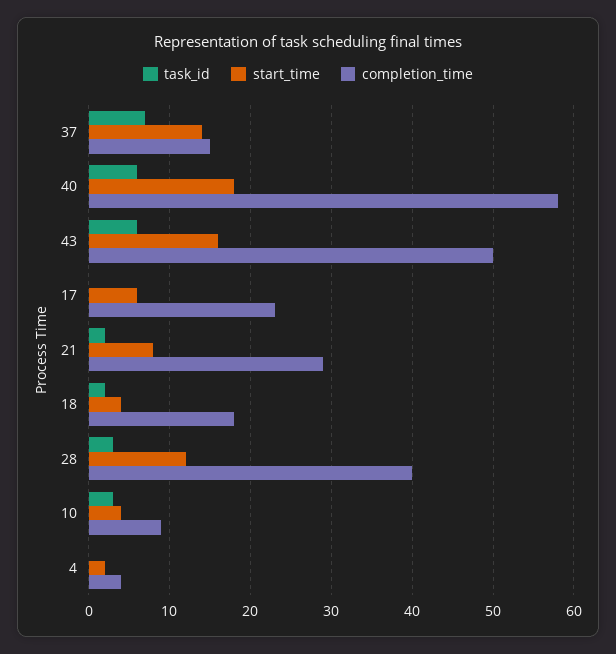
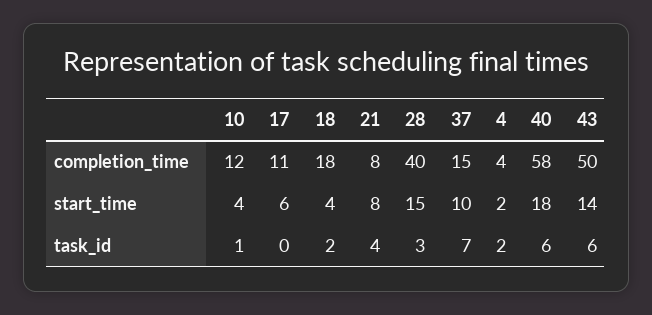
start_time, 37: 14 -> 10
start_time, 43: 16 -> 14
completion_time, 17: 23 -> 11
task_id, 21: 2 -> 4
completion_time, 21: 29 -> 8
start_time, 28: 12 -> 15
task_id, 10: 3 -> 1
completion_time, 10: 9 -> 12
task_id, 4: 0 -> 2

